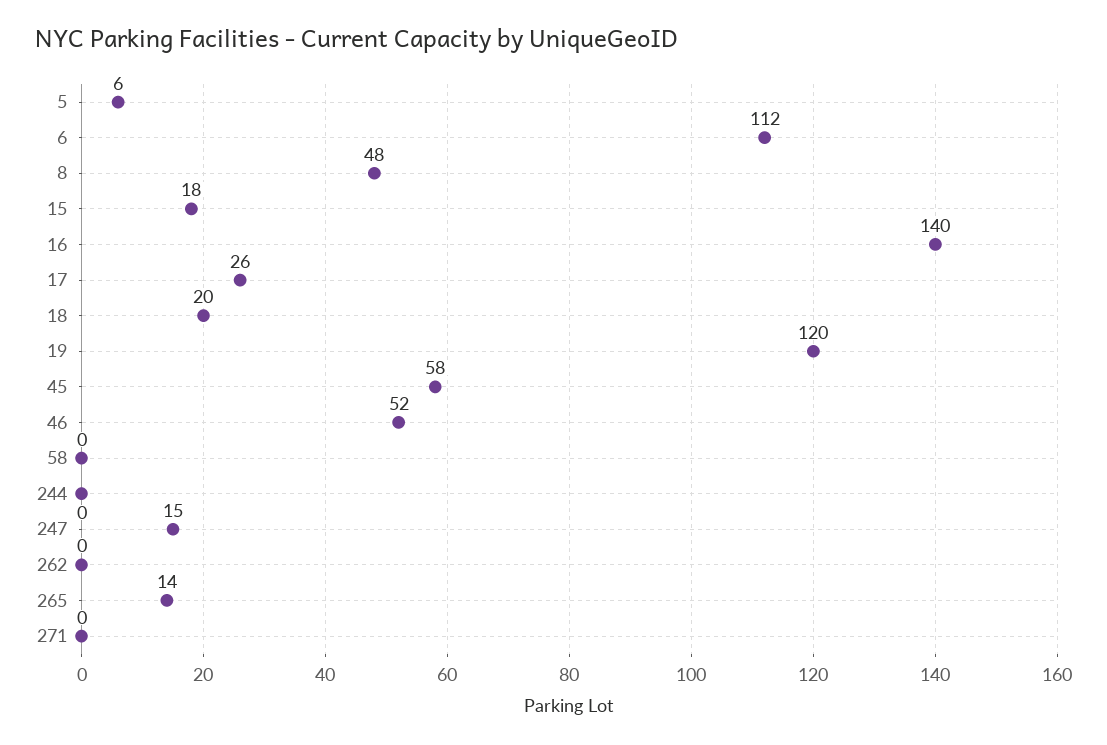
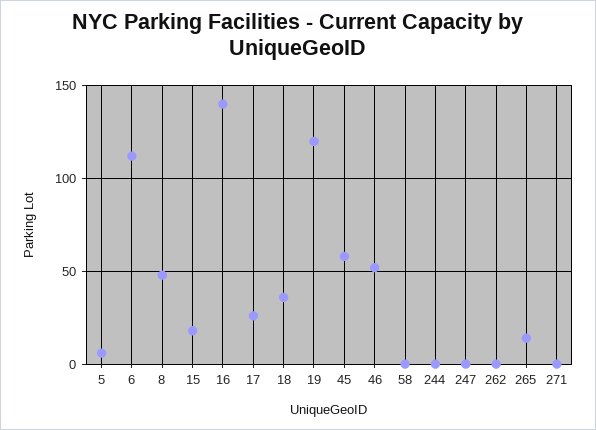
18: 20 -> 35
247: 15 -> 0

